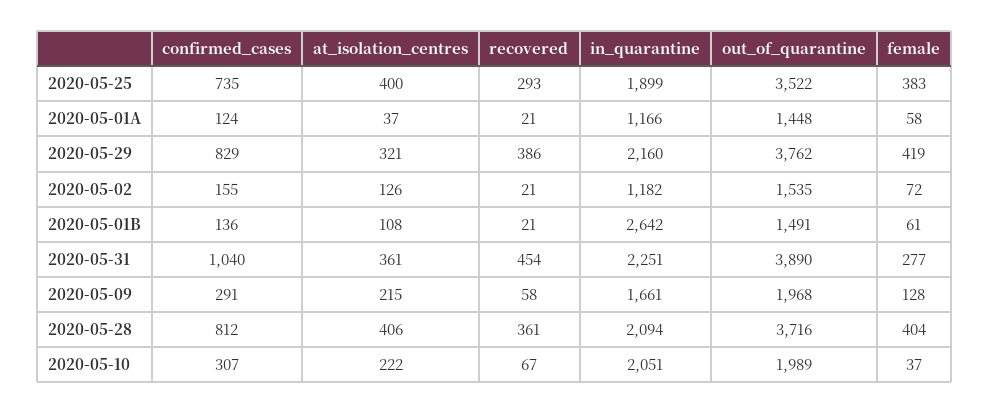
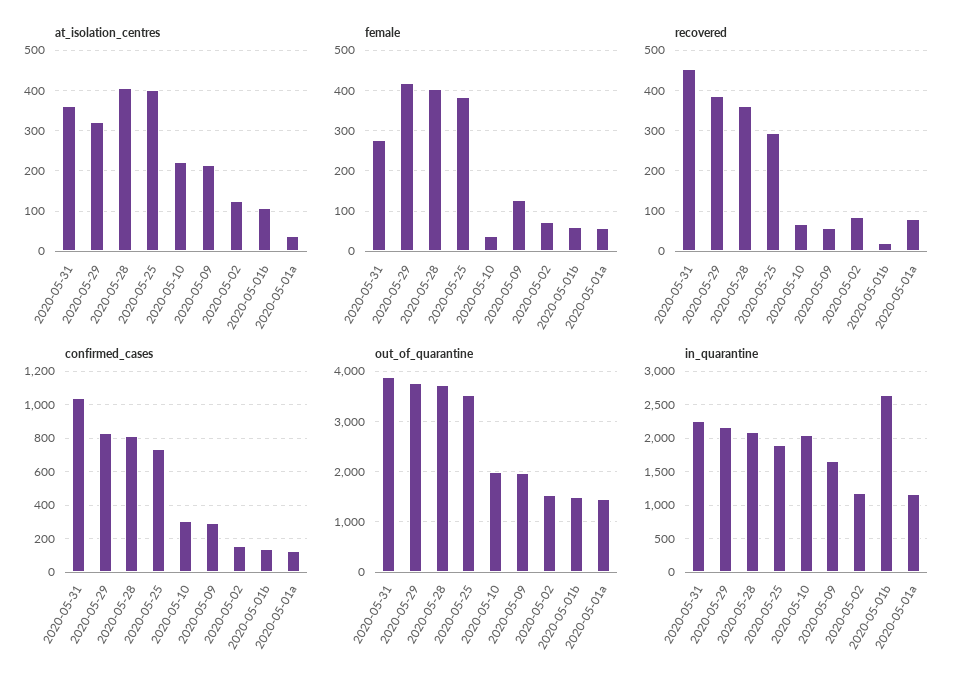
recovered, 2020-05-01A: 21 -> 80
recovered, 2020-05-02: 21 -> 80

